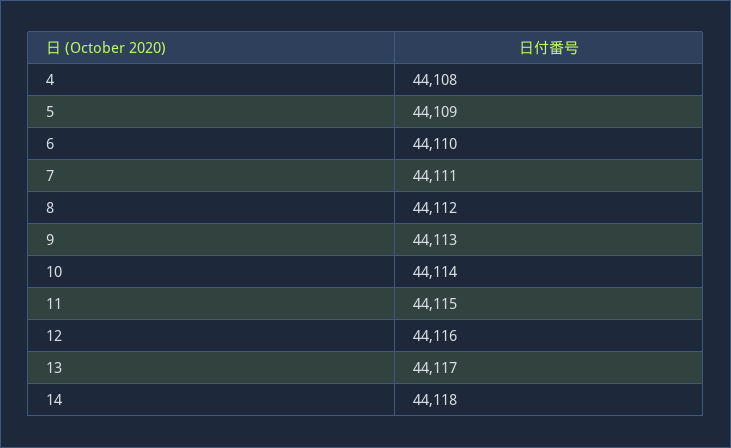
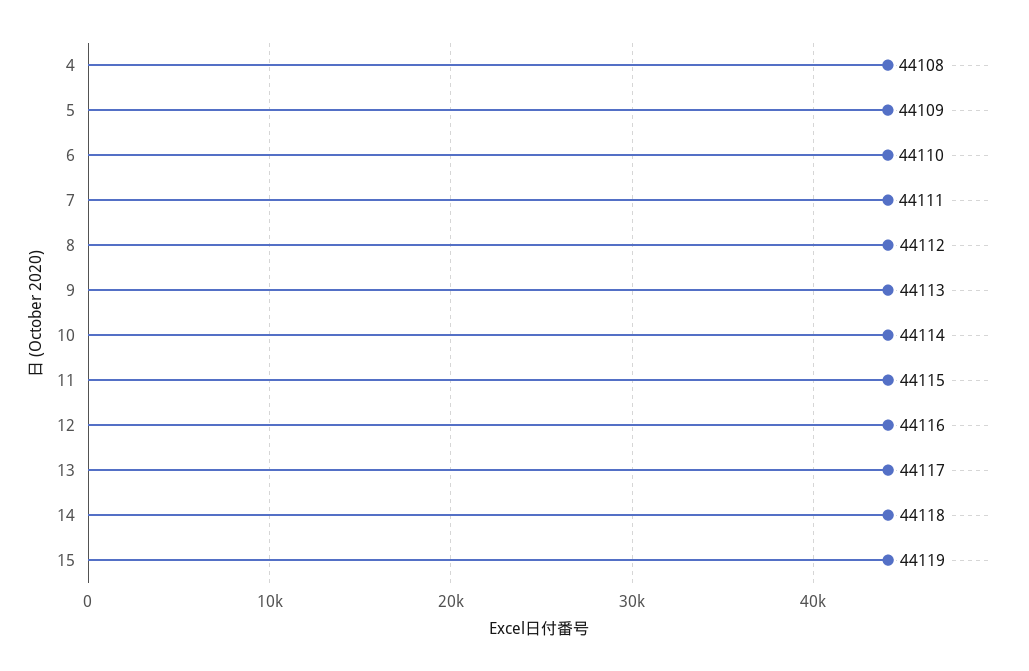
15: none -> 44119

